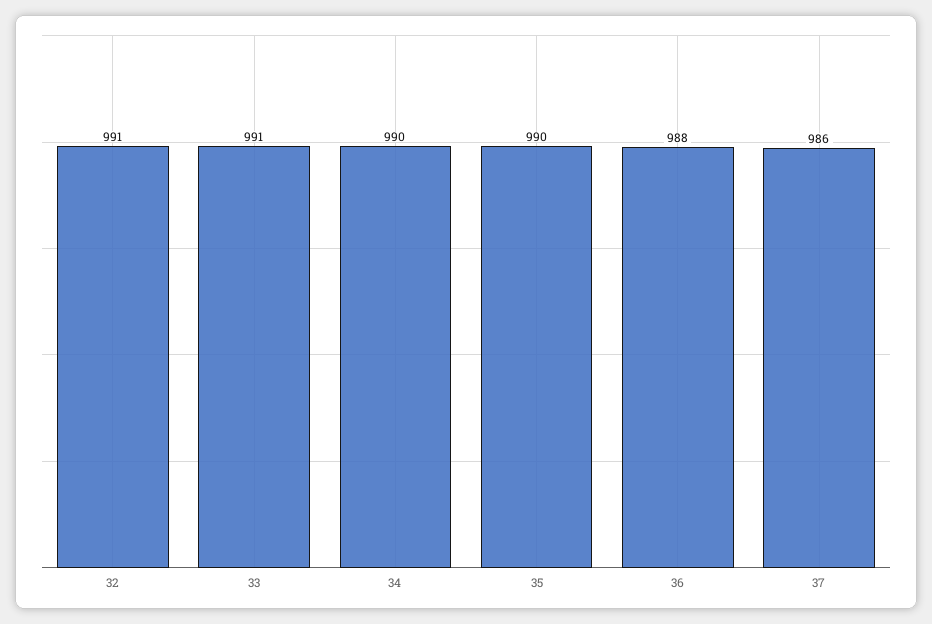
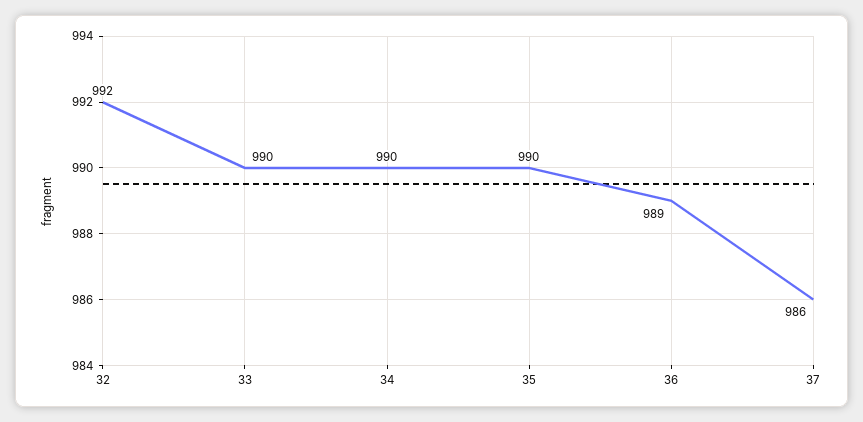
32: 991 -> 992
33: 991 -> 990
36: 988 -> 989

